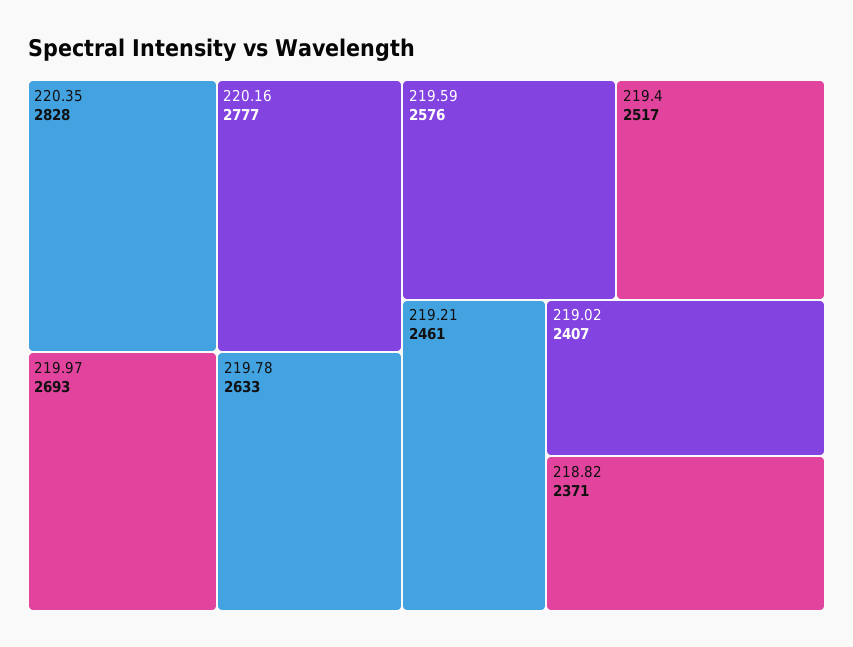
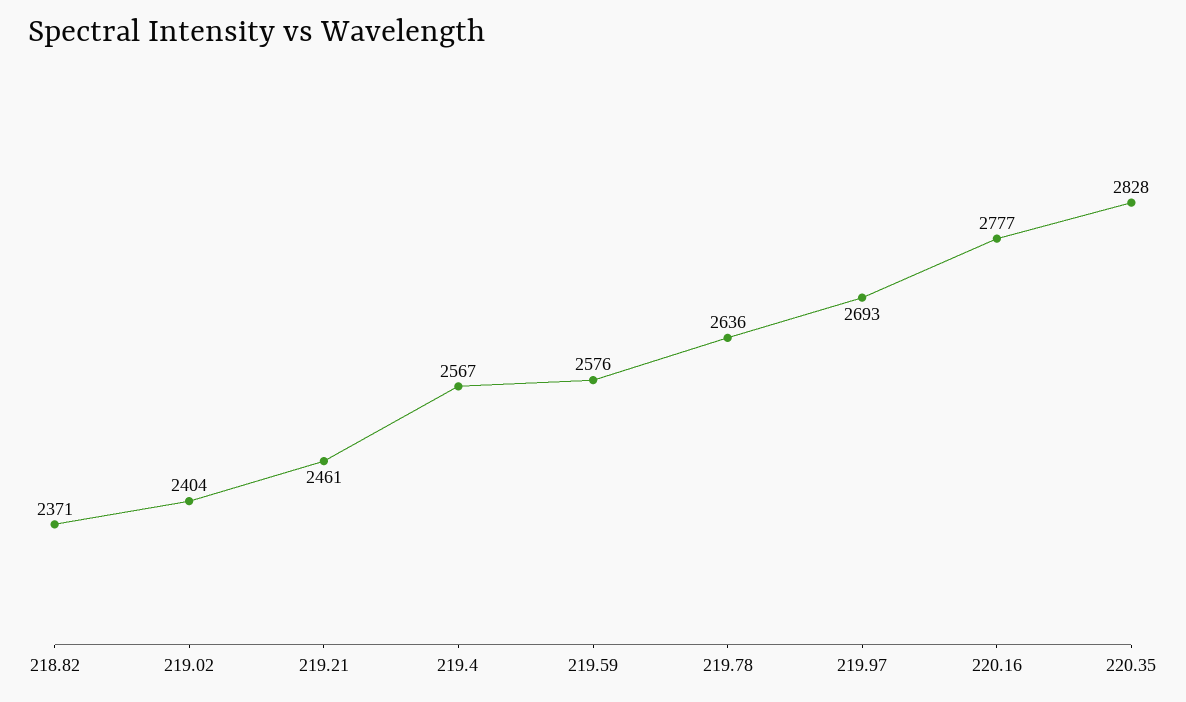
219.78: 2633 -> 2636
219.4: 2517 -> 2567
219.02: 2407 -> 2404

